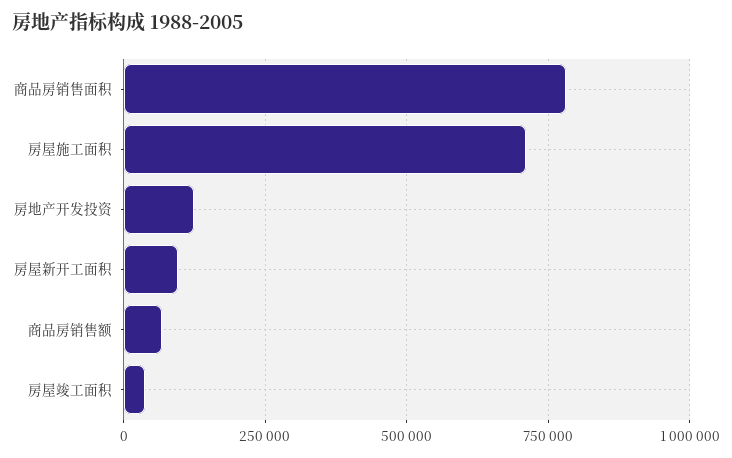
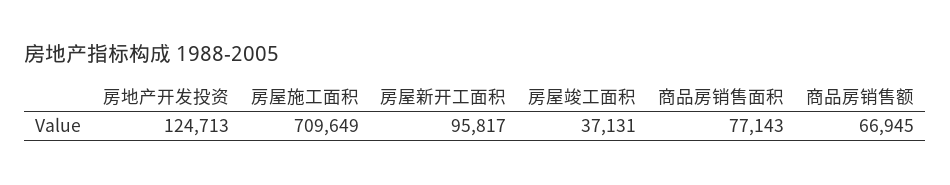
商品房销售面积: 775000 -> 77143

